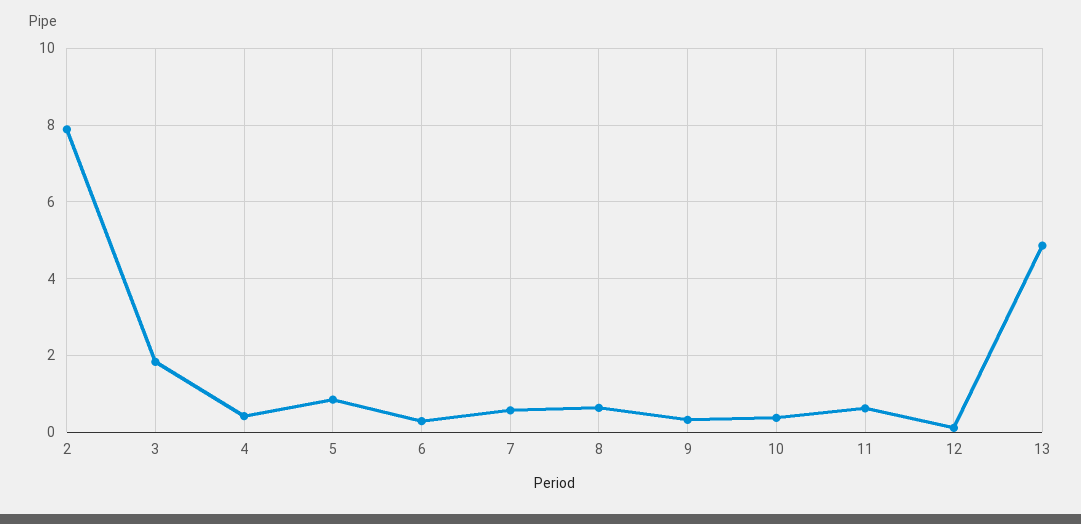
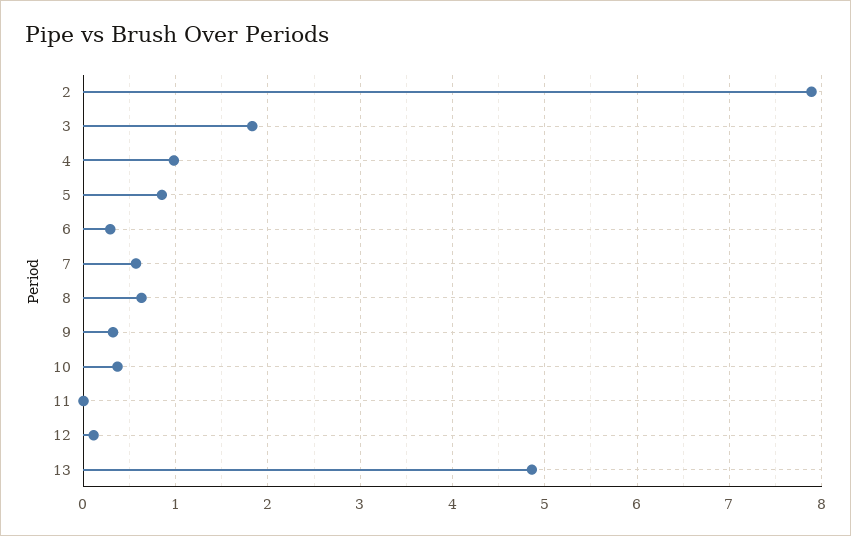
4: 0.4 -> 1
11: 0.6 -> 0

